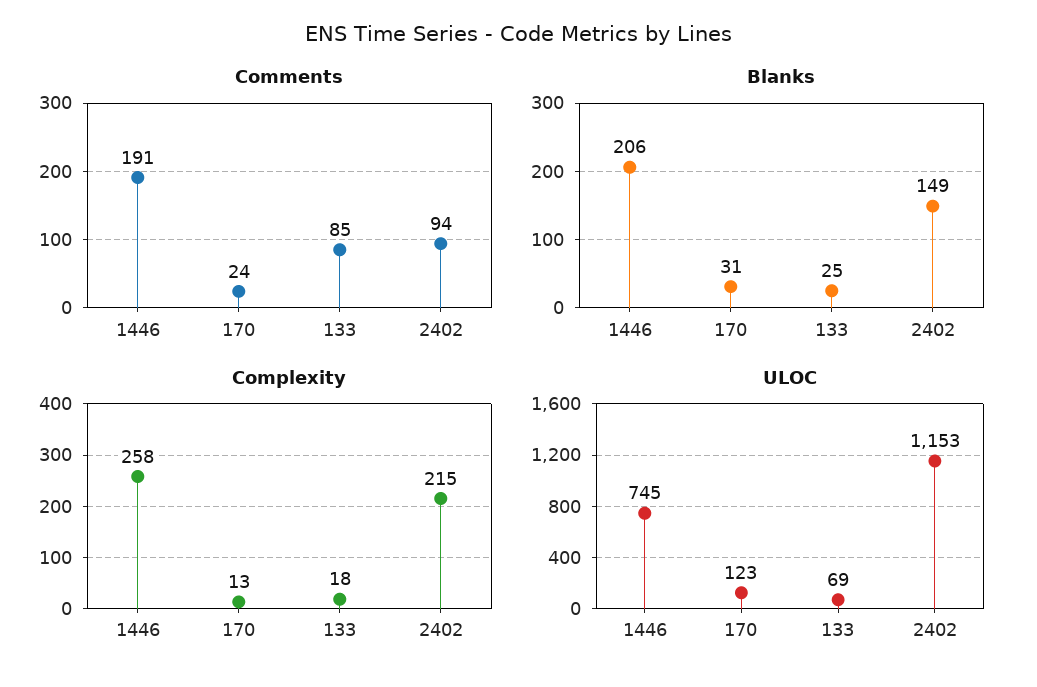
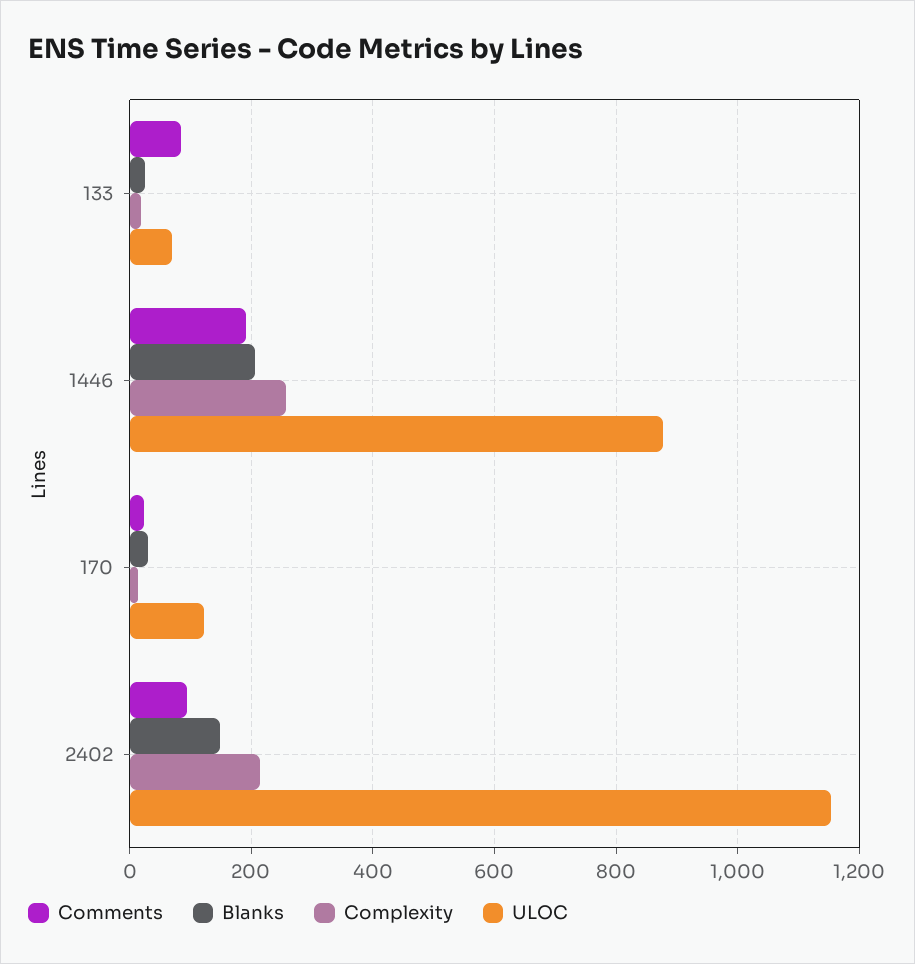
ULOC, 1446: 745 -> 880

